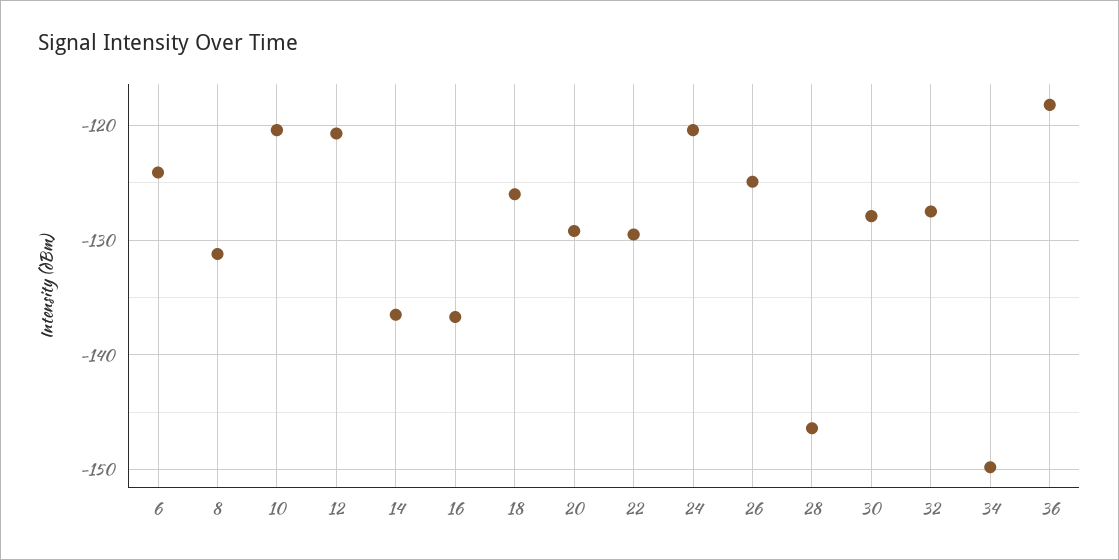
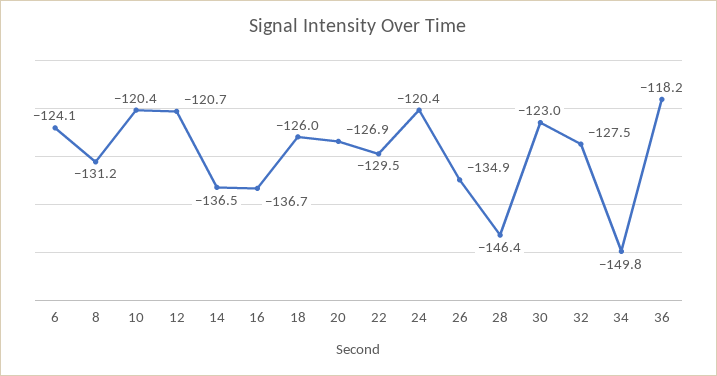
20: -129 -> -126.9
26: -125 -> -134.9
30: -128 -> -123

